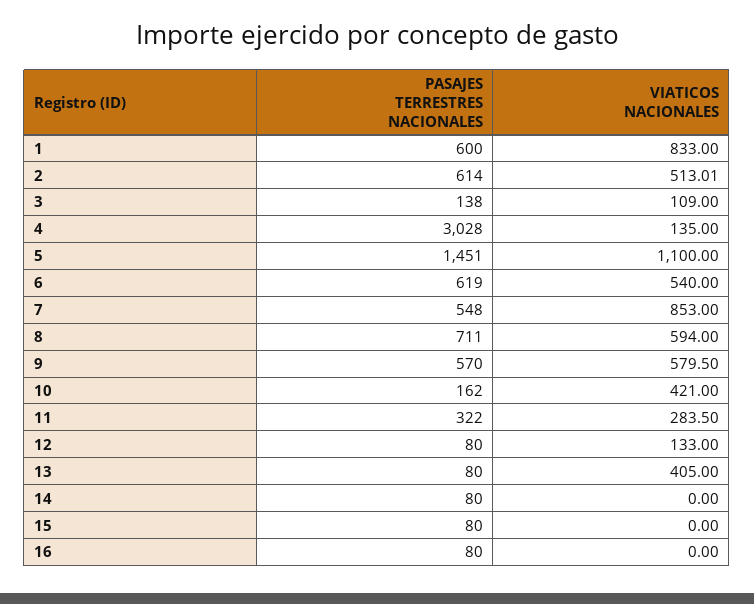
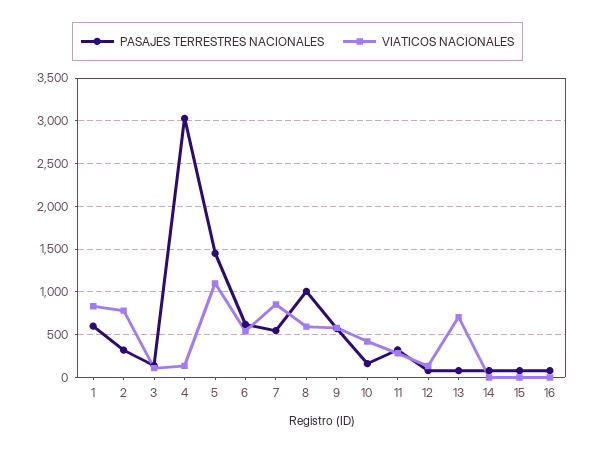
PASAJES TERRESTRES NACIONALES, 2: 614 -> 300
VIATICOS NACIONALES, 2: 513.01 -> 800
PASAJES TERRESTRES NACIONALES, 8: 711 -> 1000
VIATICOS NACIONALES, 13: 405 -> 700

